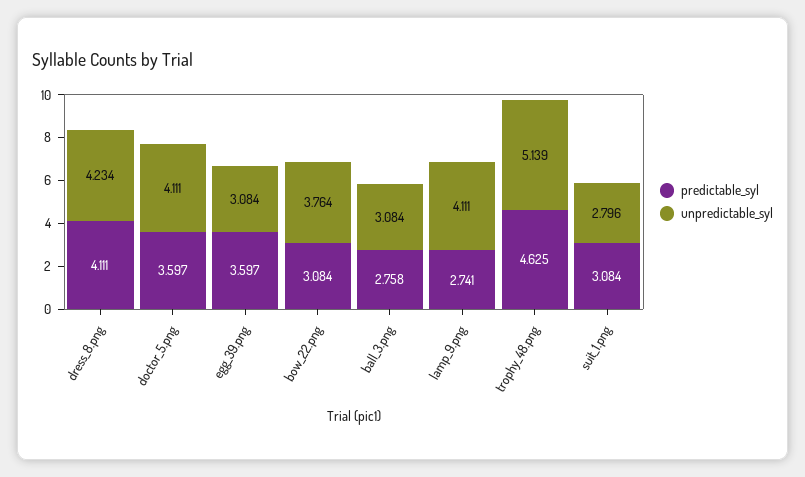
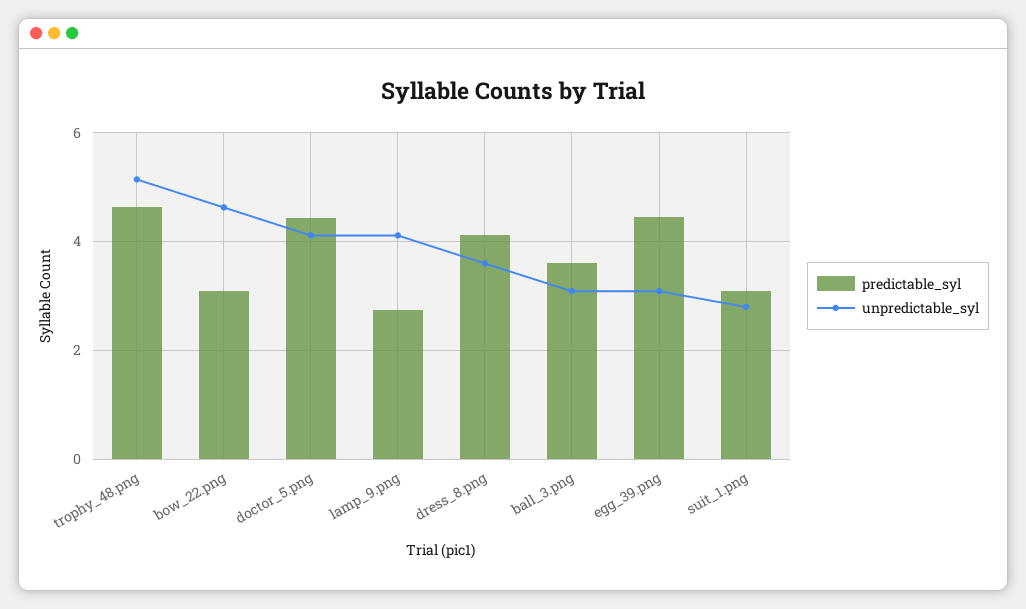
unpredictable_syl, dress_8.png: 4.234 -> 3.6
predictable_syl, doctor_5.png: 3.597 -> 4.4
predictable_syl, egg_39.png: 3.597 -> 4.4
unpredictable_syl, bow_22.png: 3.764 -> 4.6
predictable_syl, ball_3.png: 2.758 -> 3.6

